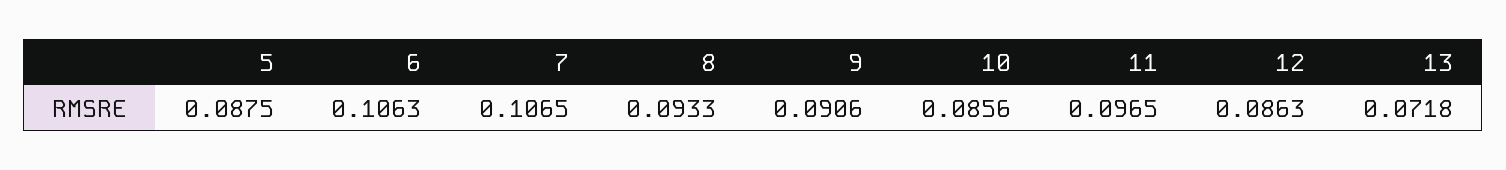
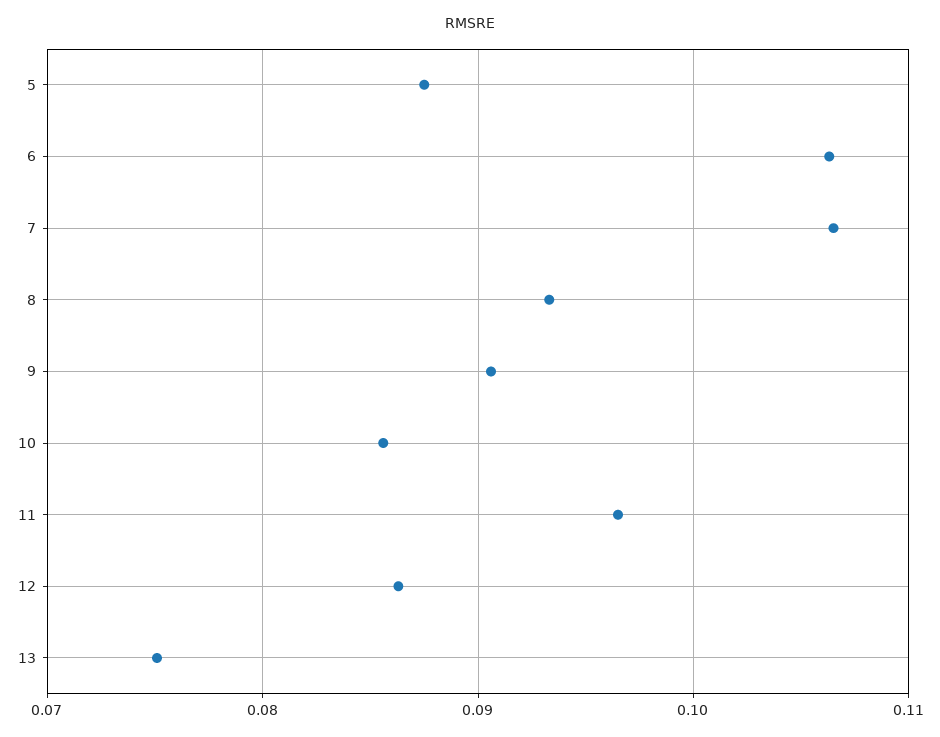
13: 0.0718 -> 0.075

